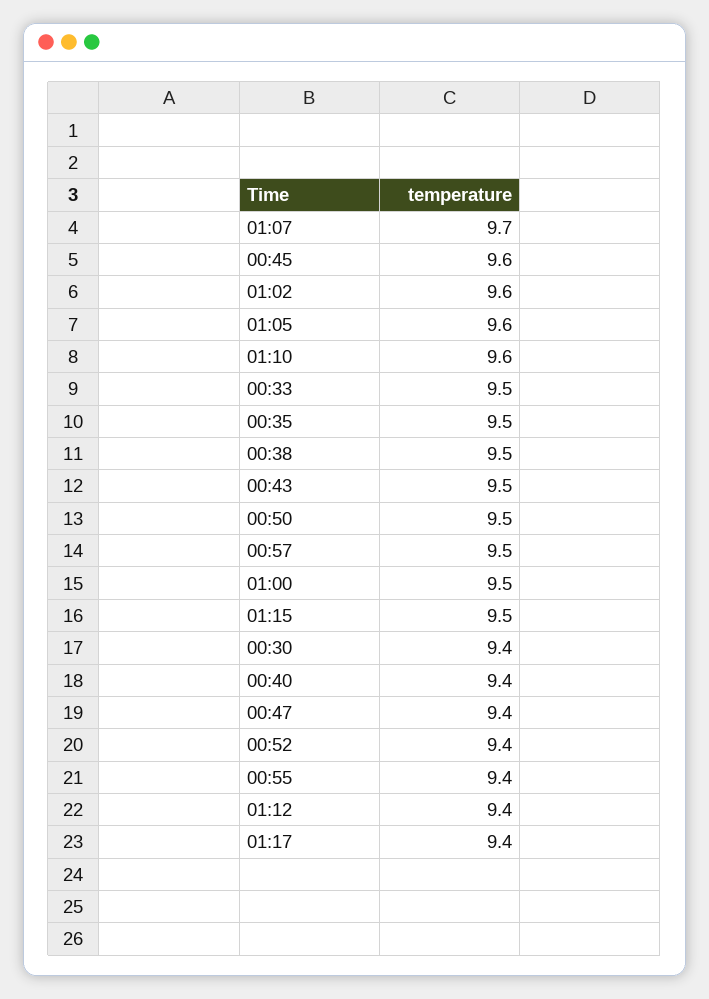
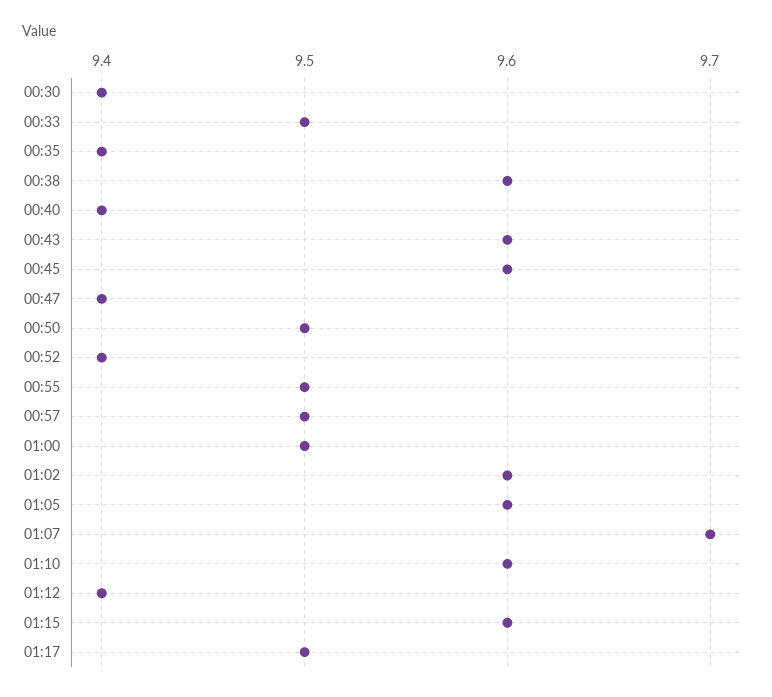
00:35: 9.5 -> 9.4
00:38: 9.5 -> 9.6
00:43: 9.5 -> 9.6
01:15: 9.5 -> 9.6
00:55: 9.4 -> 9.5
01:17: 9.4 -> 9.5

